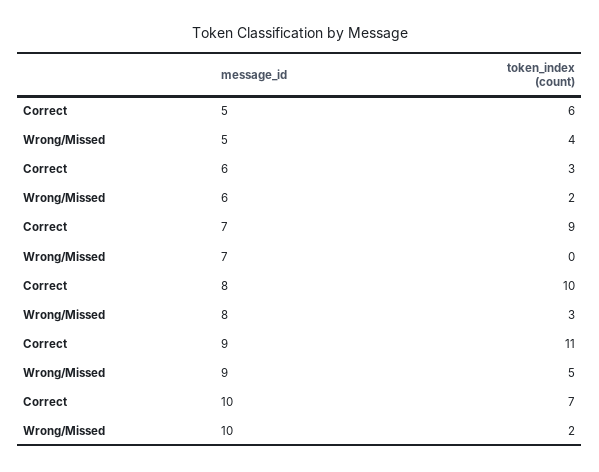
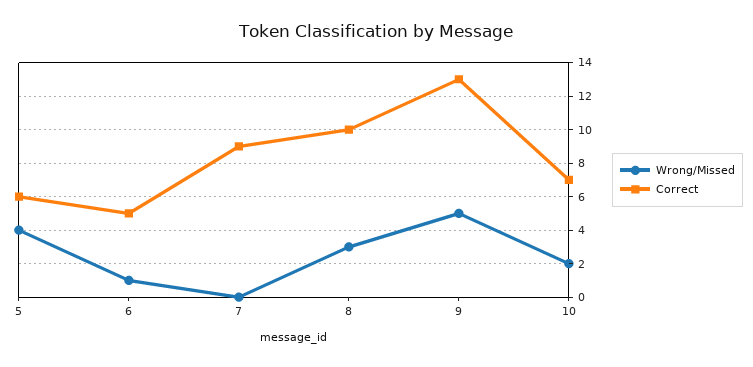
Correct, 6: 3 -> 5
Wrong/Missed, 6: 2 -> 1
Correct, 9: 11 -> 13

